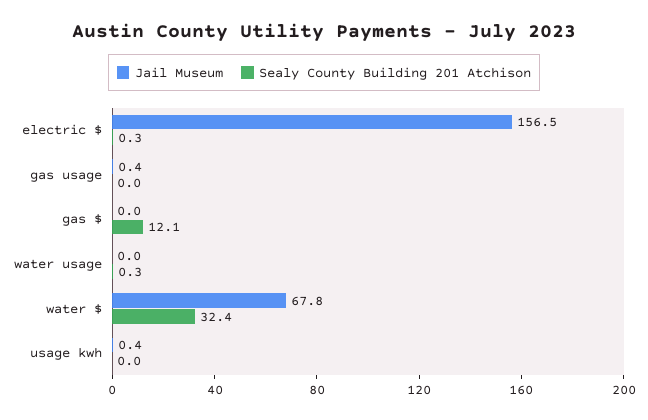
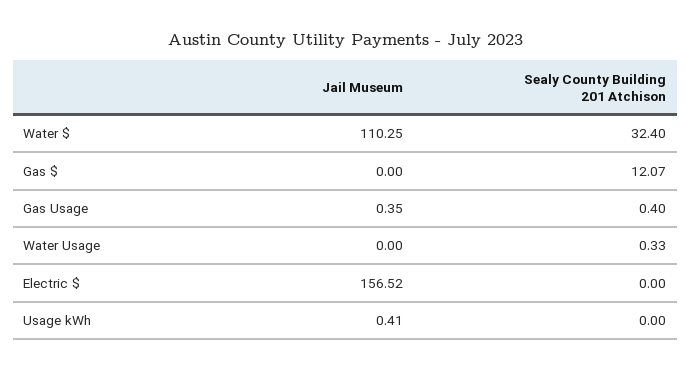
Sealy County Building 201 Atchison, electric $: 0.3 -> 0
Sealy County Building 201 Atchison, gas usage: 0 -> 0.4
Jail Museum, water $: 67.8 -> 110.25

